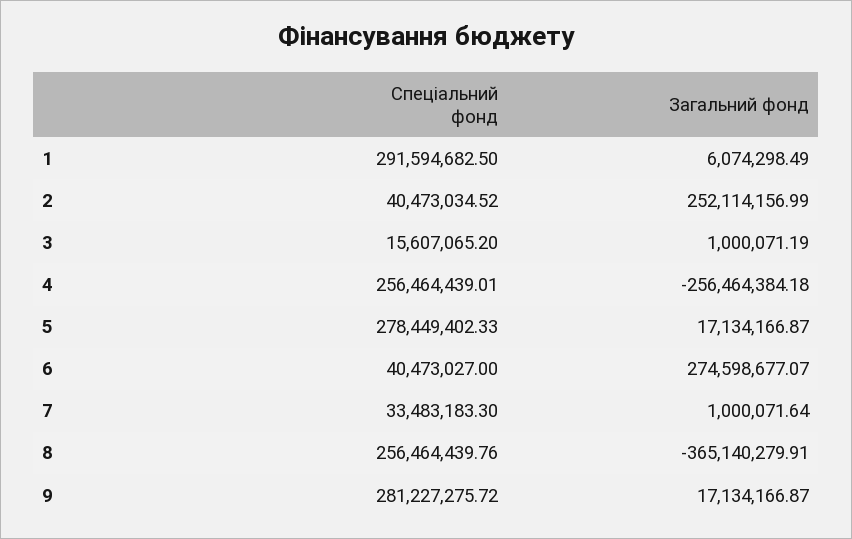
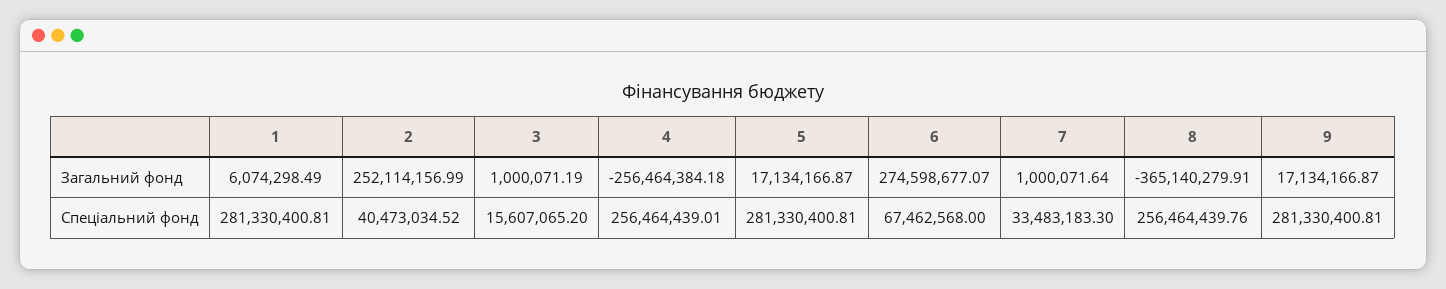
Спеціальний фонд, 1: 291594682.5 -> 281330400.81
Спеціальний фонд, 5: 278449402.33 -> 281330400.81
Спеціальний фонд, 6: 40473027 -> 67462568
Спеціальний фонд, 9: 281227275.72 -> 281330400.81

